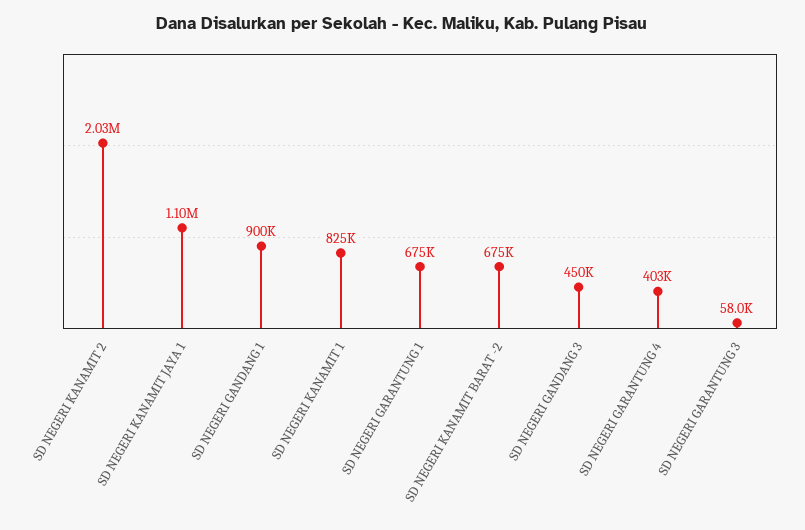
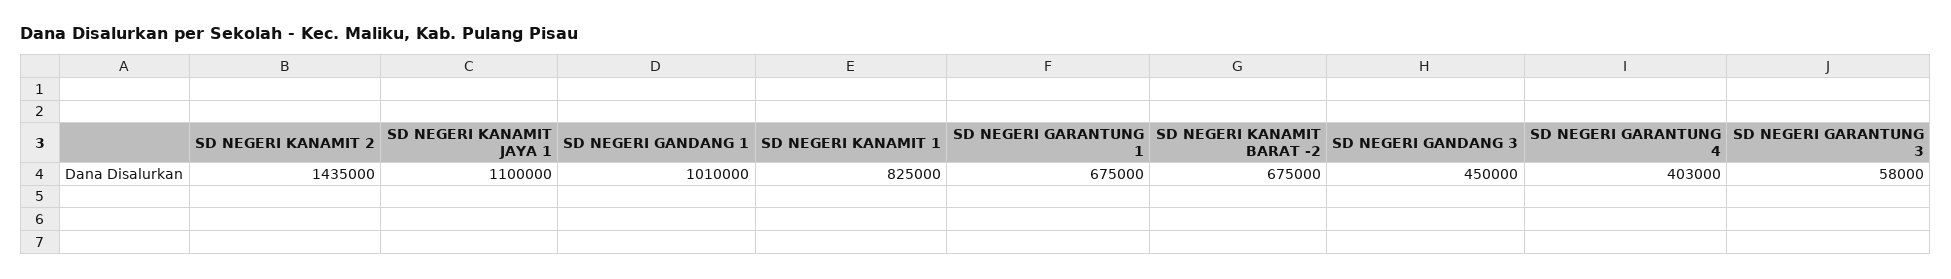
SD NEGERI KANAMIT 2: 2030000 -> 1435000
SD NEGERI GANDANG 1: 900000 -> 1010000

